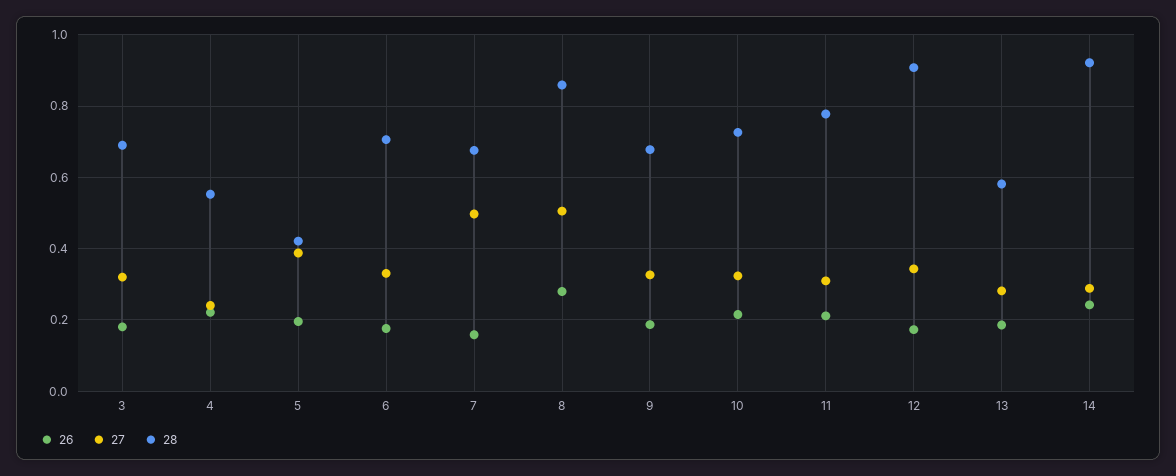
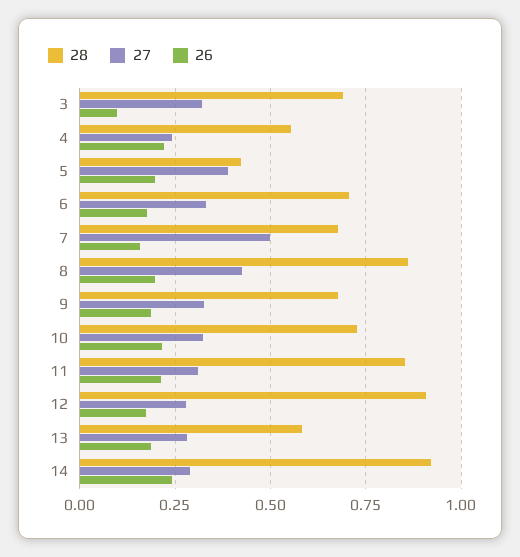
26, 3: 0.18 -> 0.1
26, 8: 0.28 -> 0.2
27, 8: 0.5 -> 0.425
28, 11: 0.78 -> 0.85
27, 12: 0.34 -> 0.275

